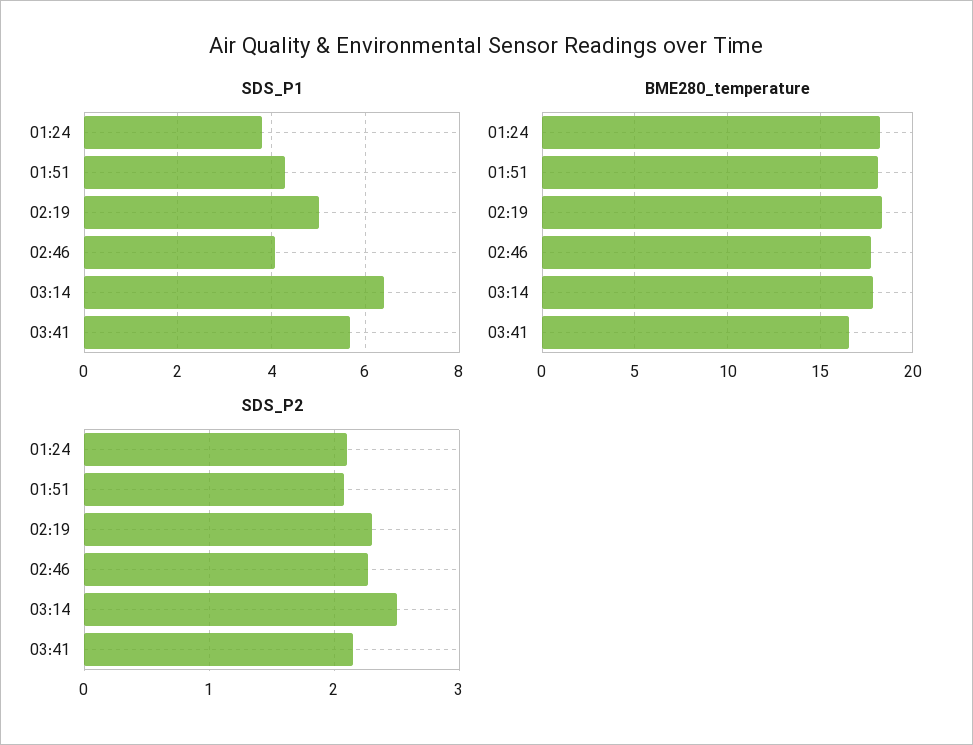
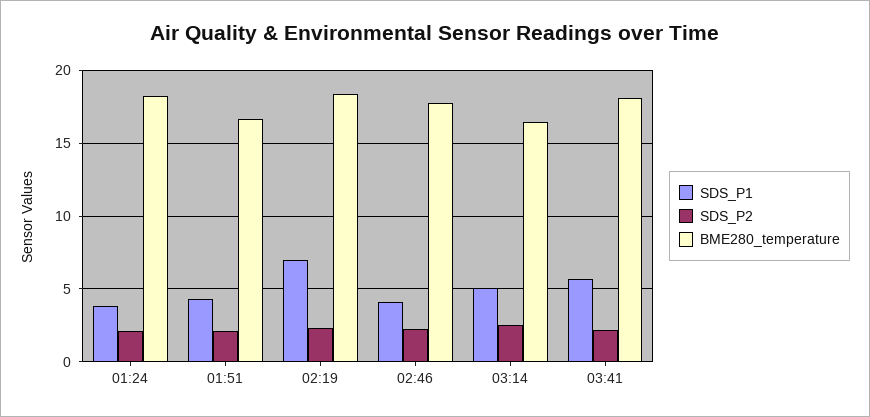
SDS_P1, 02:19: 5 -> 7
SDS_P1, 03:14: 6.4 -> 5
BME280_temperature, 01:51: 18 -> 16.5
BME280_temperature, 03:14: 18 -> 16.5
BME280_temperature, 03:41: 16.5 -> 18

